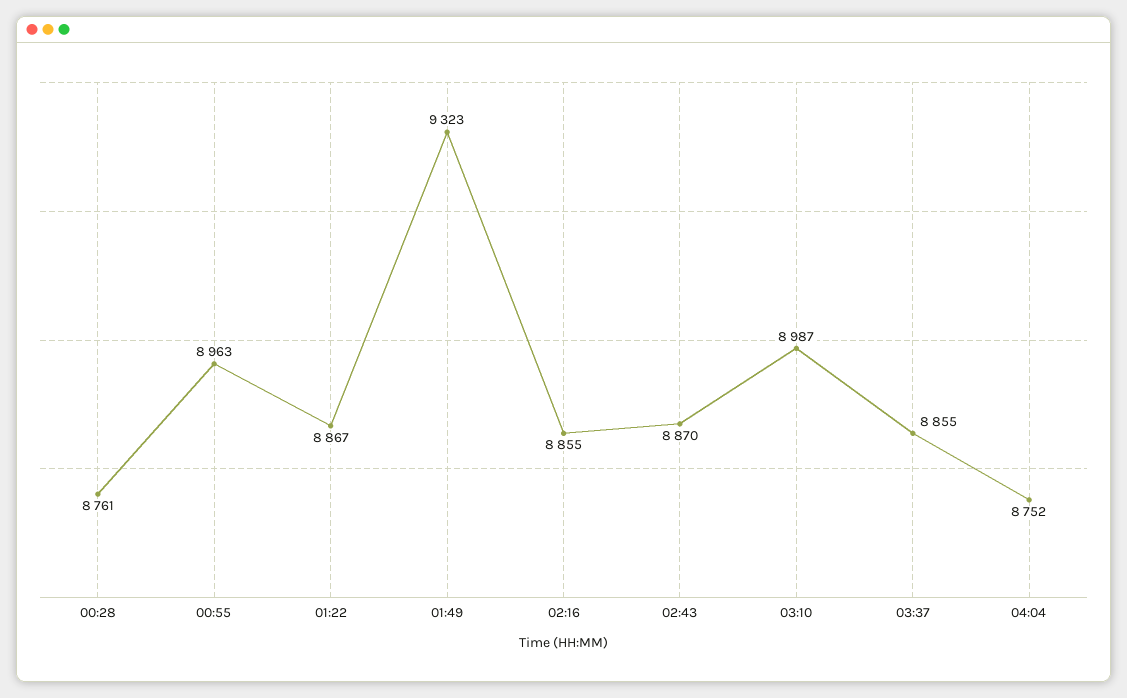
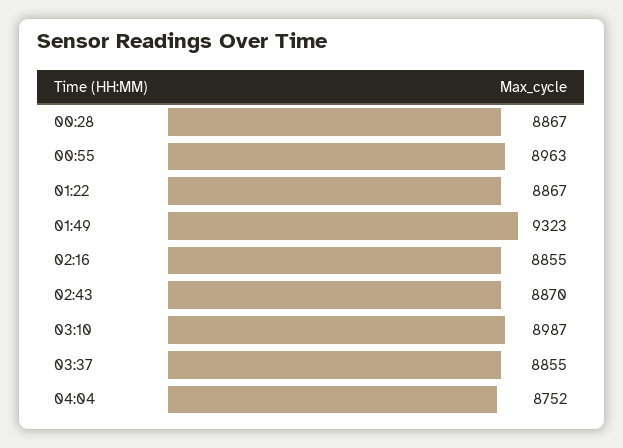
00:28: 8761 -> 8867

